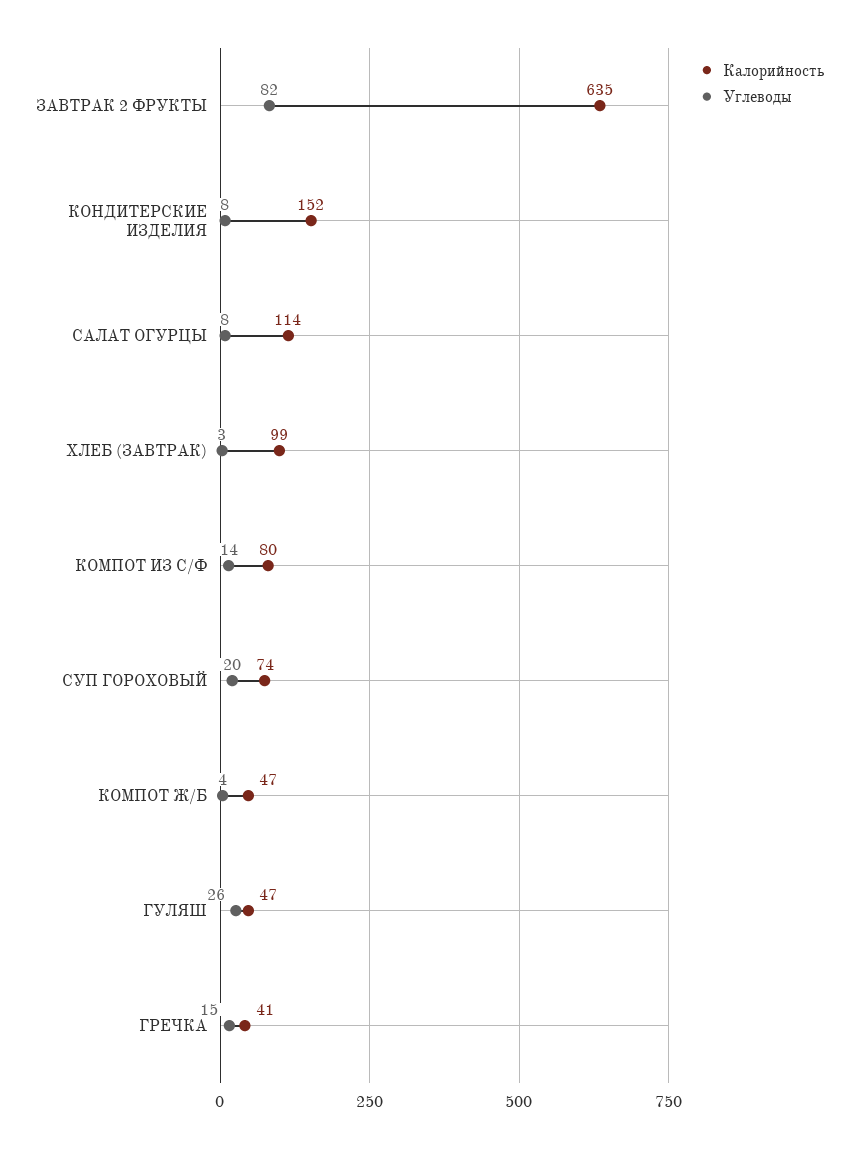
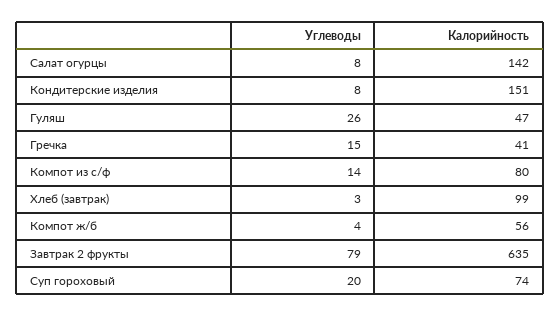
Углеводы, ЗАВТРАК 2 ФРУКТЫ: 82 -> 79
Калорийность, КОНДИТЕРСКИЕ ИЗДЕЛИЯ: 152 -> 151
Калорийность, САЛАТ ОГУРЦЫ: 114 -> 142
Калорийность, КОМПОТ Ж/Б: 47 -> 56

